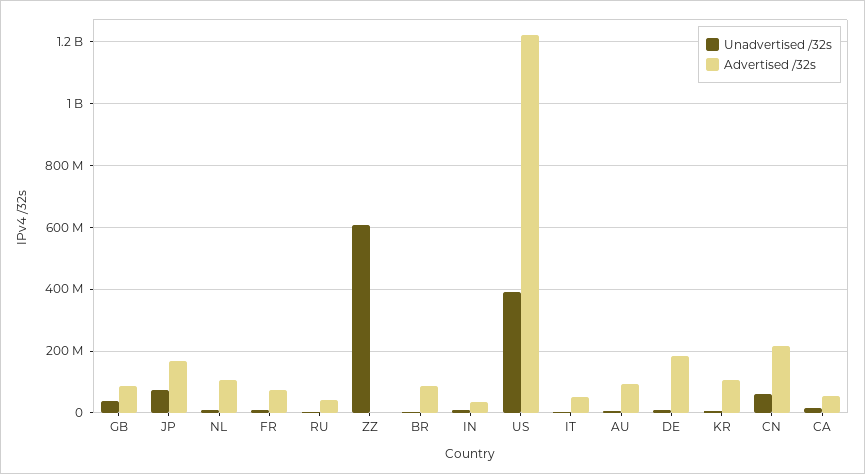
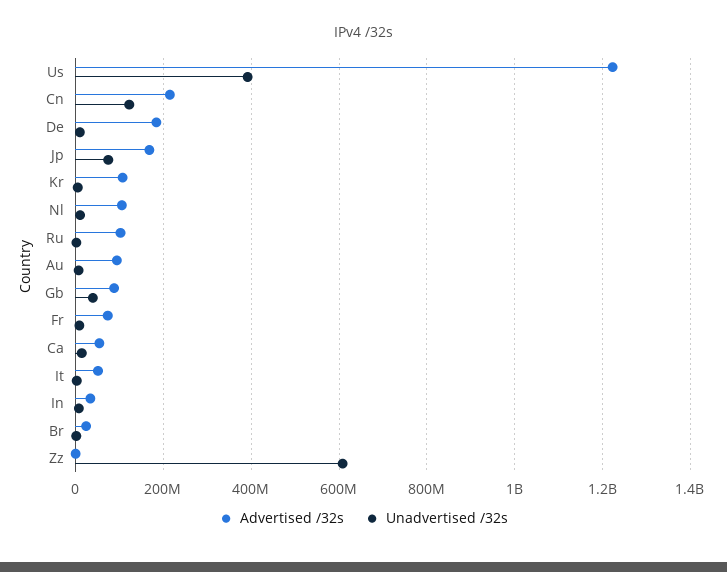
Advertised /32s, RU: 40000000 -> 100000000
Advertised /32s, BR: 80000000 -> 20000000
Unadvertised /32s, CN: 60000000 -> 120000000

